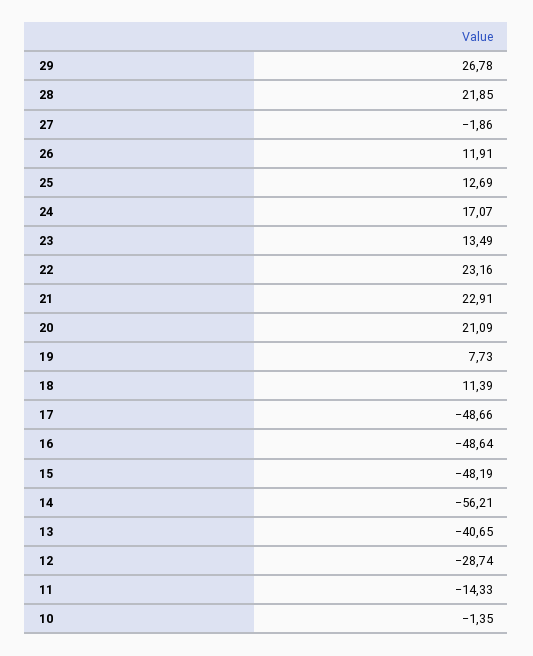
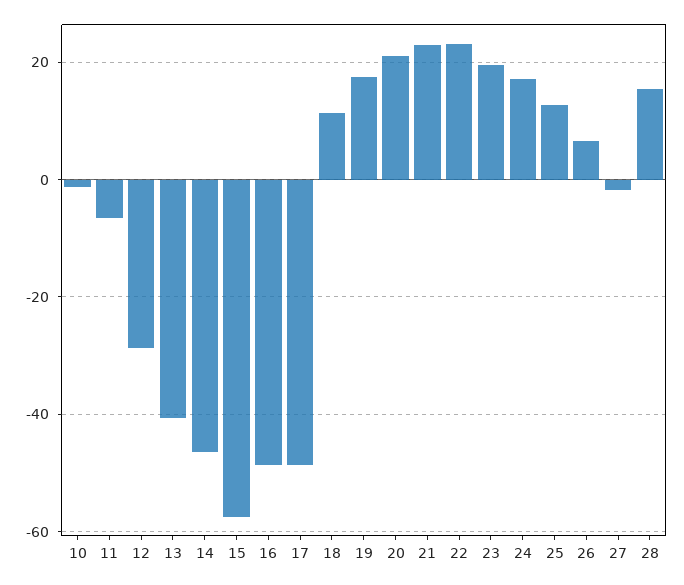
29: 26.78 -> none
28: 21.85 -> 16
26: 11.91 -> 6
23: 13.49 -> 20
19: 7.73 -> 18
15: -48.19 -> -58
14: -56.21 -> -46
11: -14.33 -> -6

